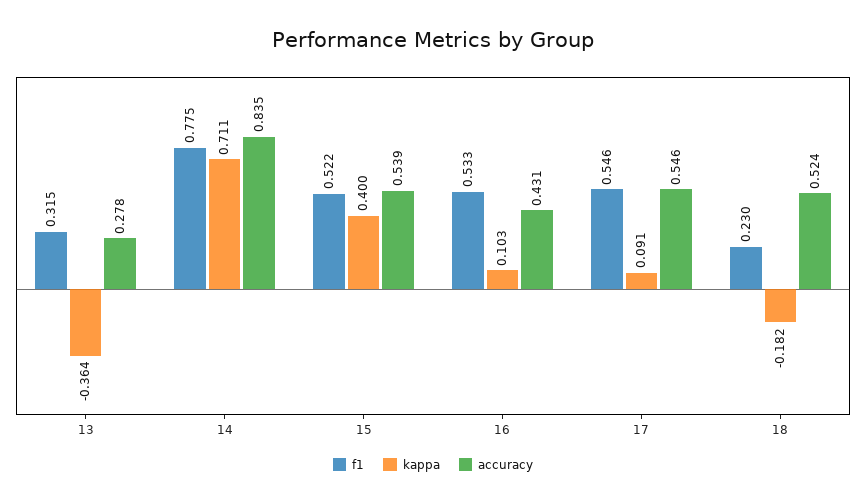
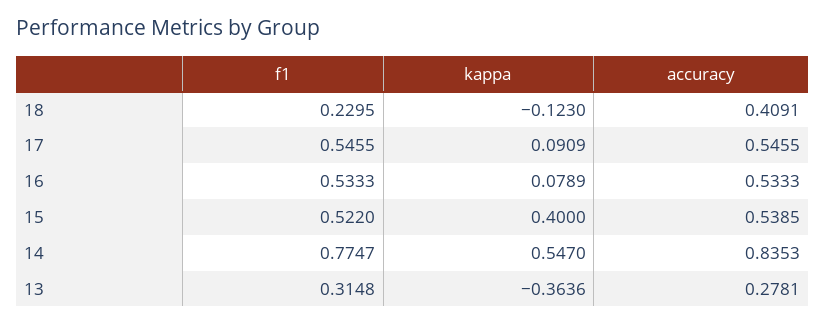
kappa, 14: 0.711 -> 0.547
kappa, 16: 0.103 -> 0.0789
accuracy, 16: 0.431 -> 0.5333
kappa, 18: -0.182 -> -0.123
accuracy, 18: 0.524 -> 0.4091

